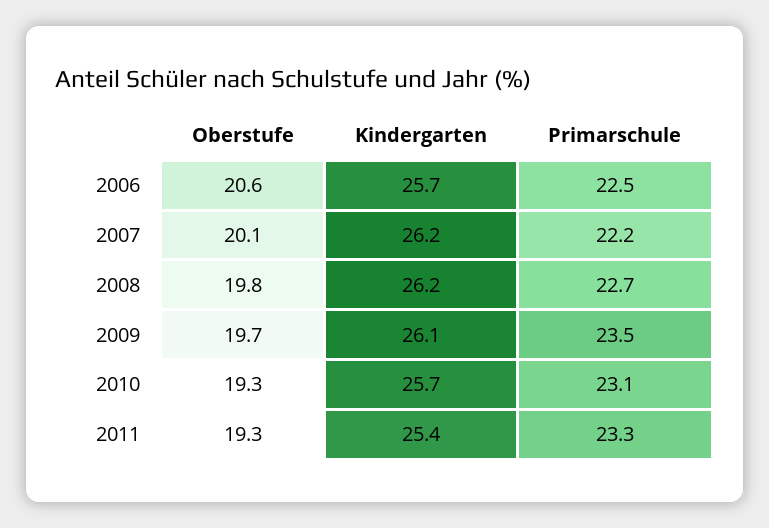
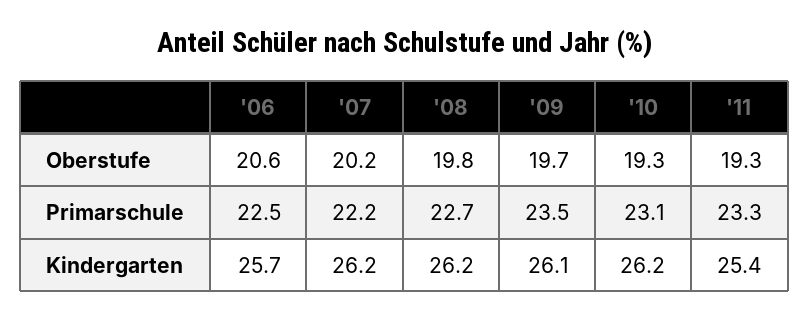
Oberstufe, 2007: 20.1 -> 20.2
Kindergarten, 2010: 25.7 -> 26.2

